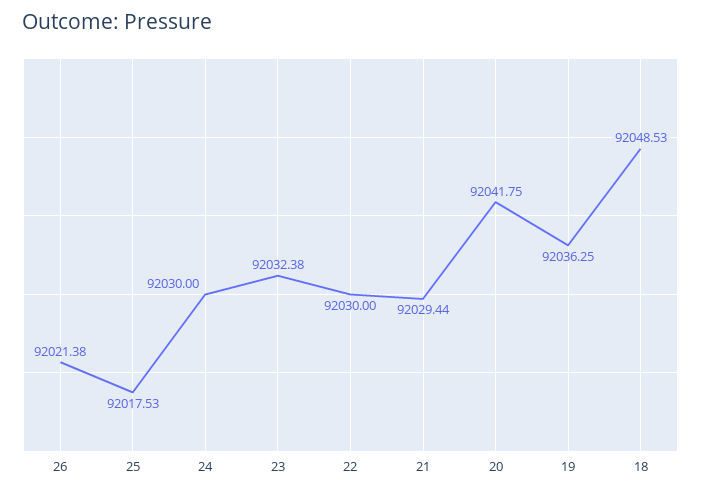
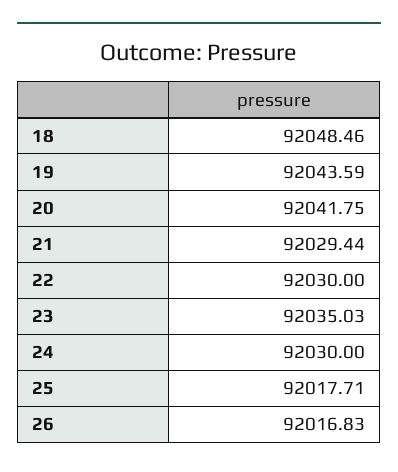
26: 92021.38 -> 92016.83
25: 92017.53 -> 92017.71
23: 92032.38 -> 92035.03
19: 92036.25 -> 92043.59
18: 92048.53 -> 92048.46

